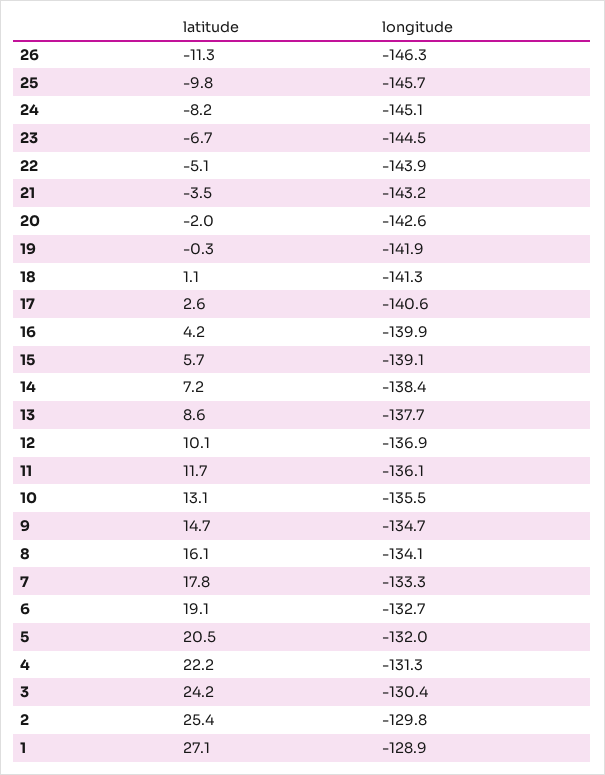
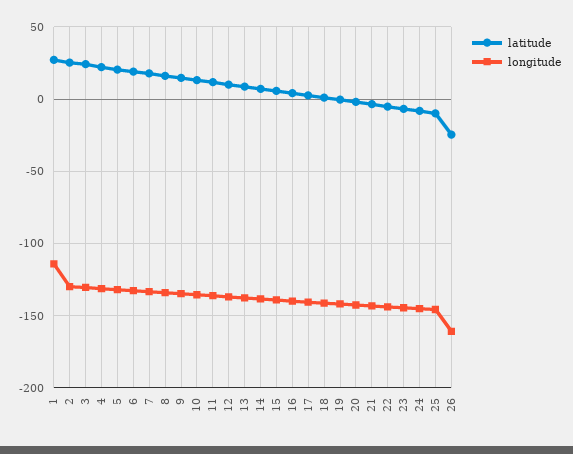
latitude, 26: -11.3 -> -25
longitude, 26: -146.3 -> -160
longitude, 1: -128.9 -> -115

